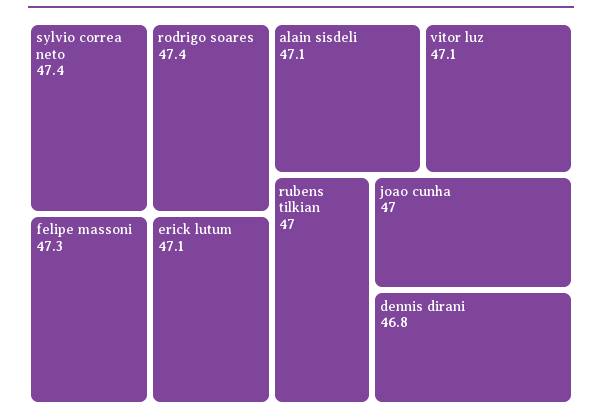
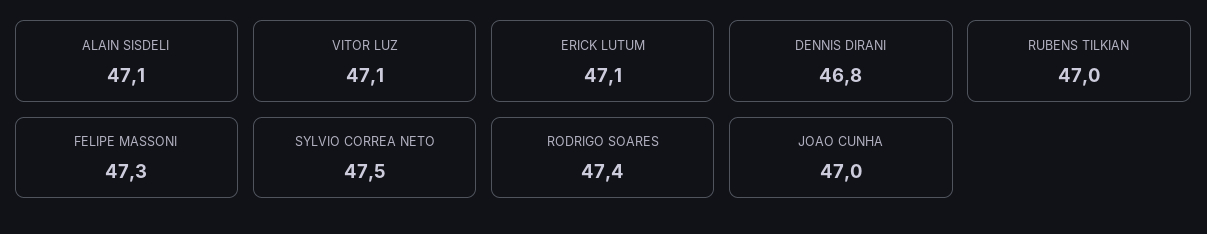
sylvio correa neto: 47.4 -> 47.5

